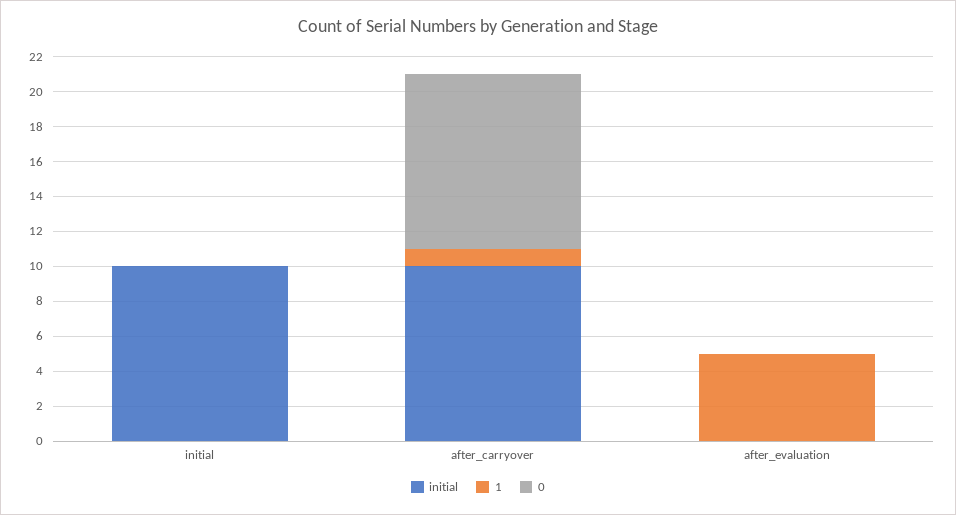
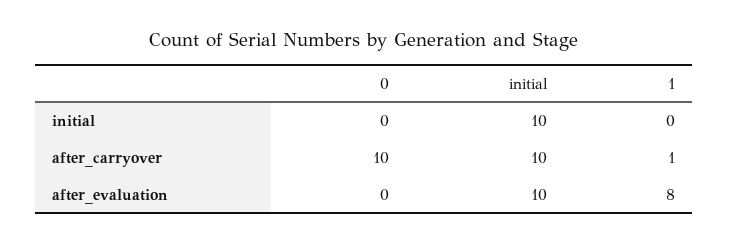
initial, after_evaluation: 0 -> 10
1, after_evaluation: 5 -> 8

